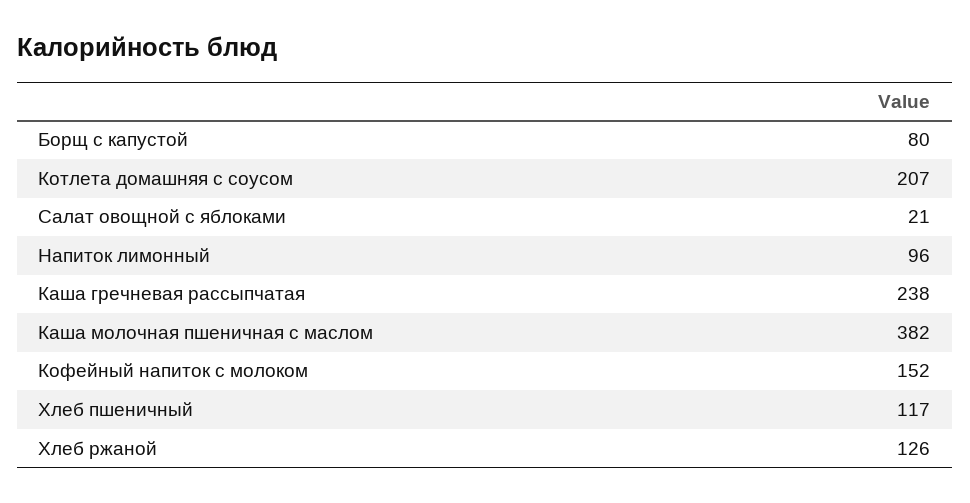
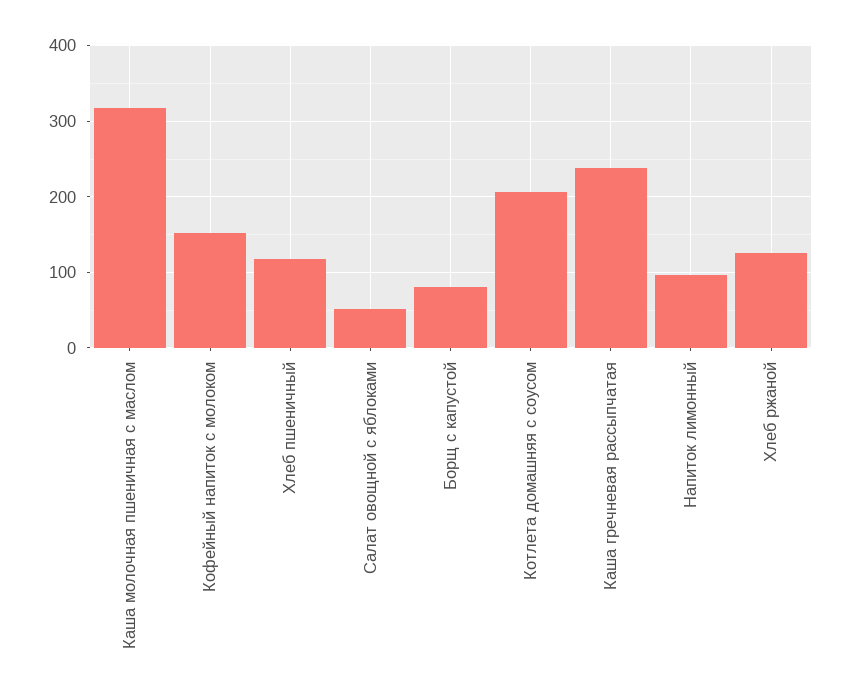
Салат овощной с яблоками: 21 -> 50
Каша молочная пшеничная с маслом: 382 -> 320

